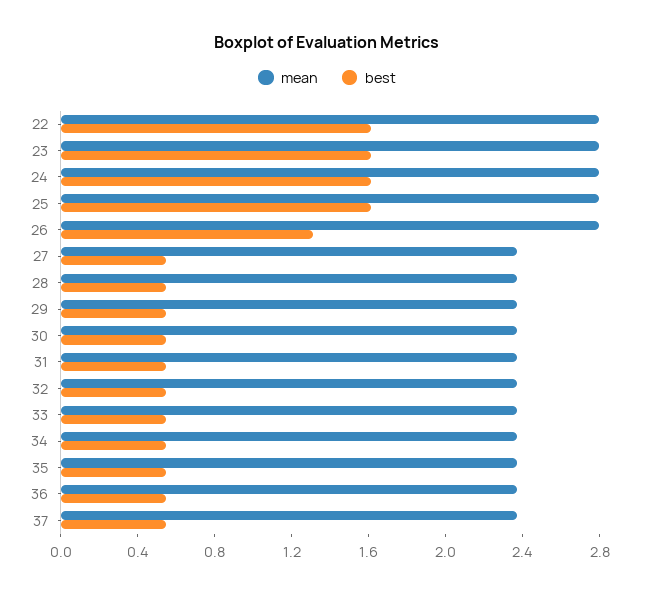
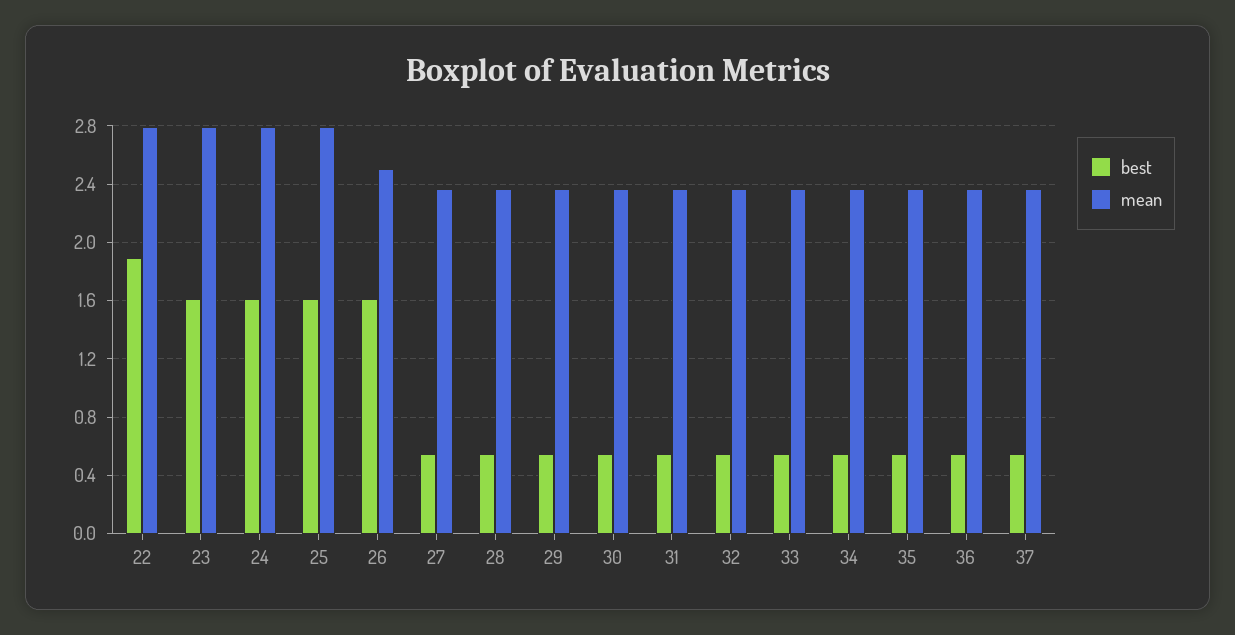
best, 22: 1.6 -> 1.9
mean, 26: 2.8 -> 2.5
best, 26: 1.3 -> 1.6

